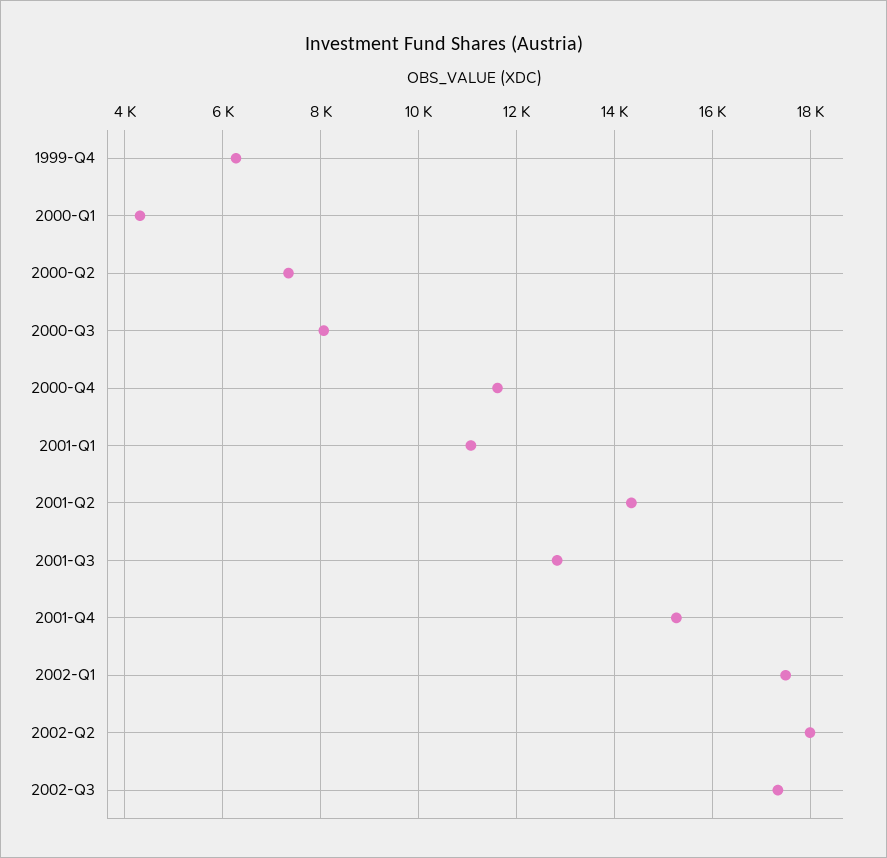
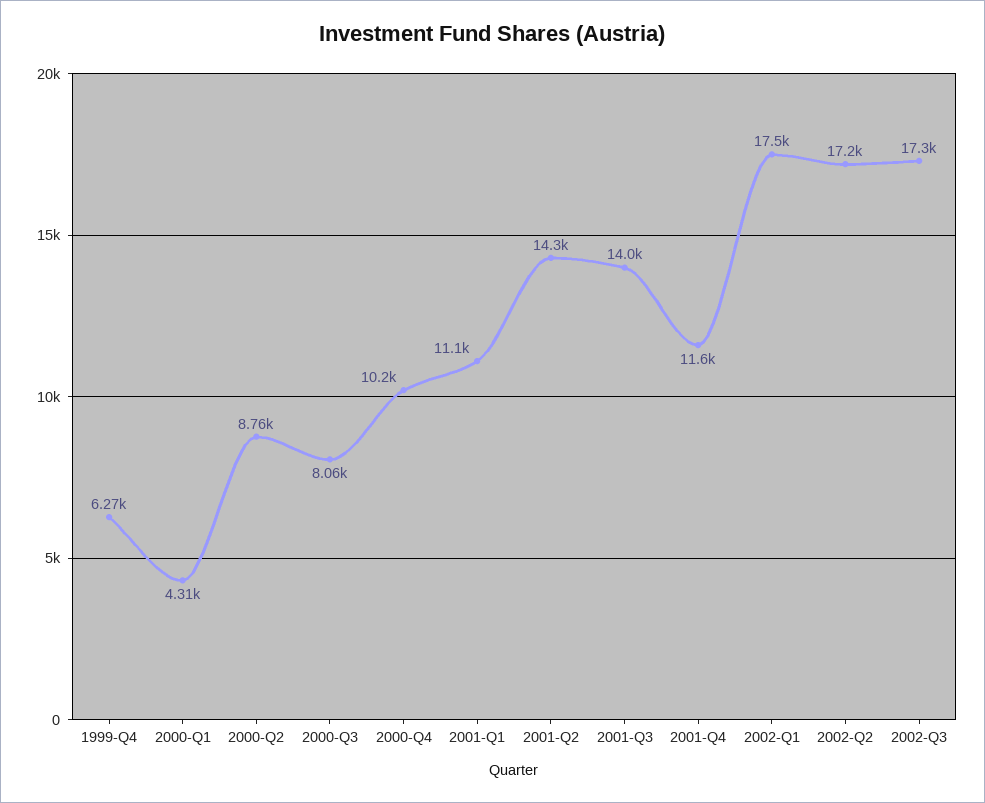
2000-Q2: 7400 -> 8760
2000-Q4: 11600 -> 10200
2001-Q3: 12800 -> 14000
2001-Q4: 15200 -> 11600
2002-Q2: 18000 -> 17200

